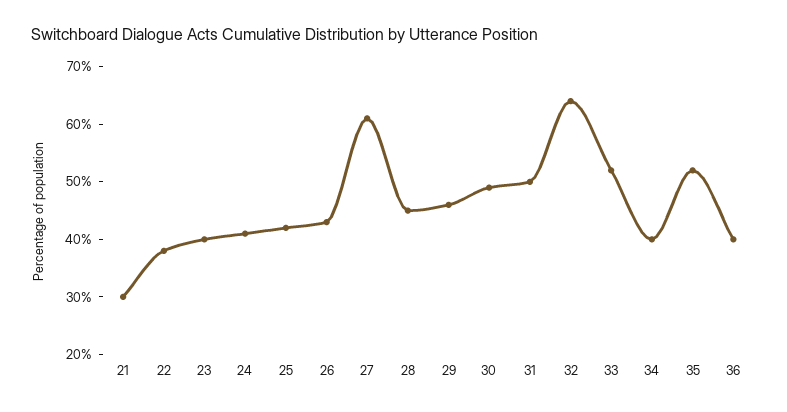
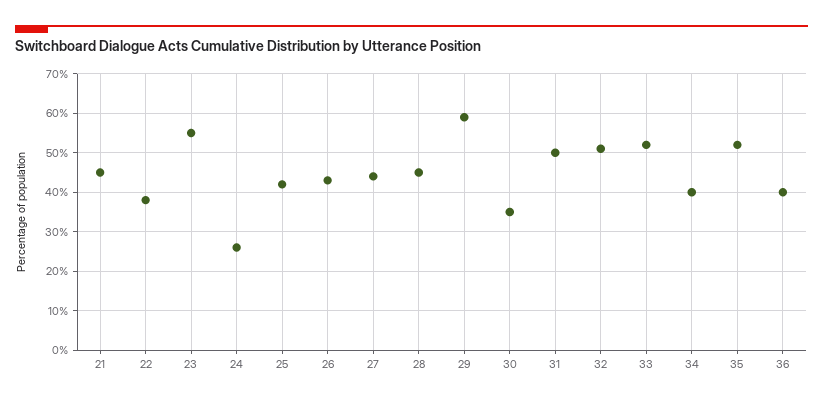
21: 30 -> 45
23: 40 -> 55
24: 40 -> 25
27: 60 -> 45
29: 45 -> 60
30: 50 -> 35
32: 65 -> 50

